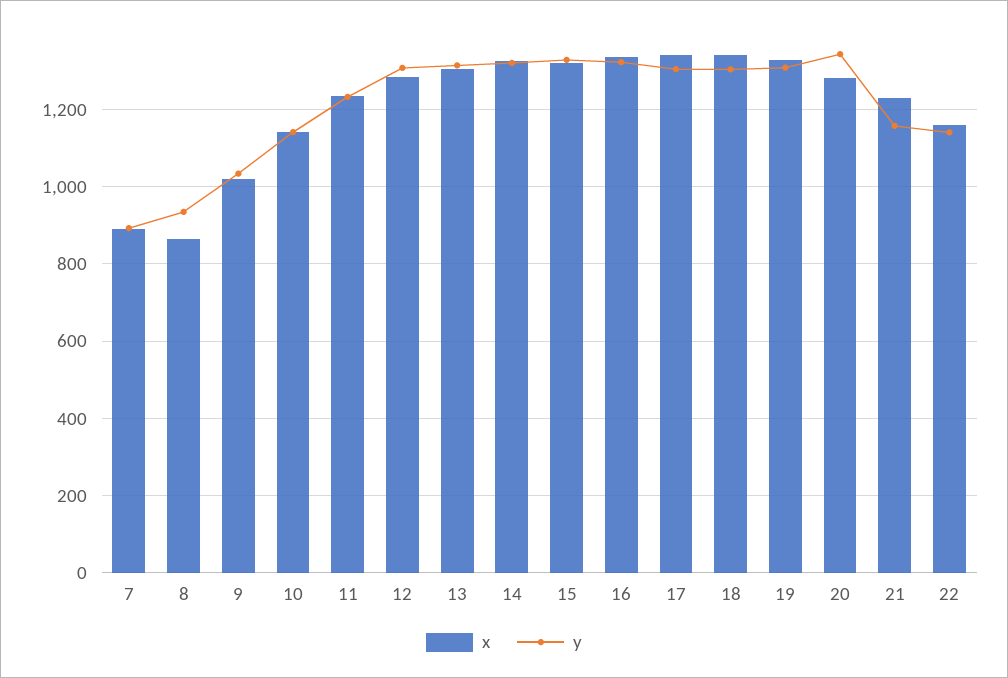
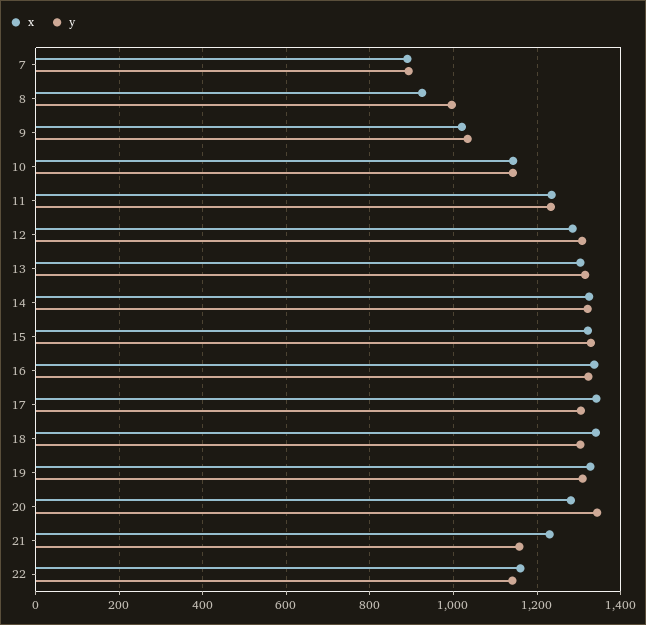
x, 8: 860 -> 920
y, 8: 940 -> 1000

